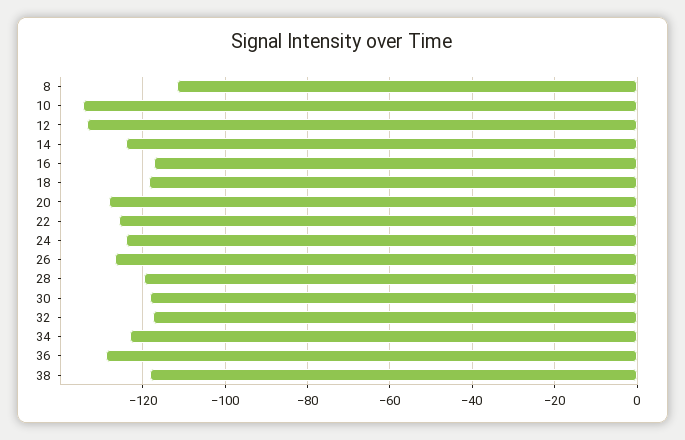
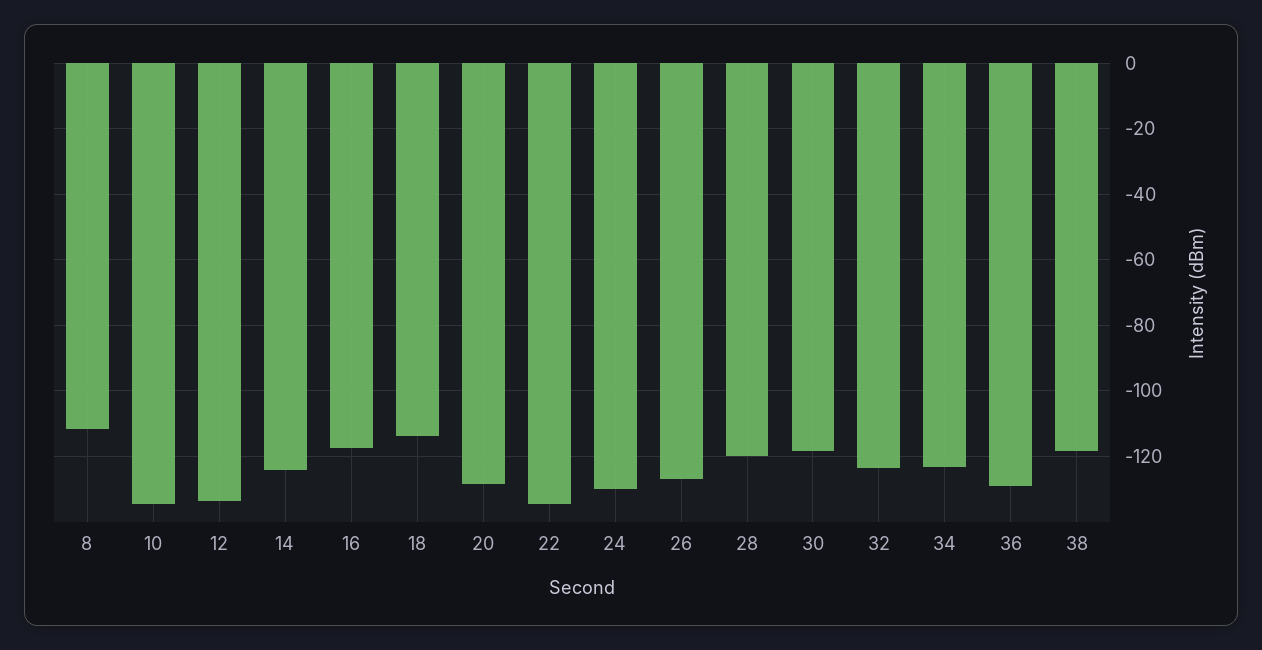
18: -118 -> -114
22: -126 -> -134
24: -124 -> -130
32: -118 -> -124

